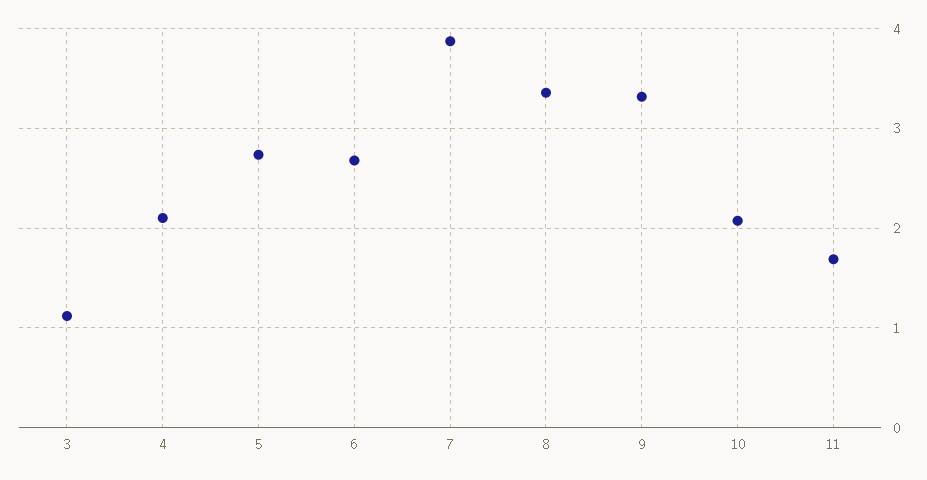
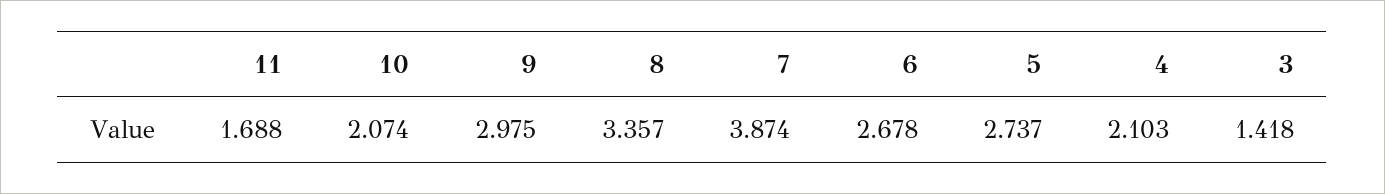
3: 1.1 -> 1.418
9: 3.3 -> 2.975

